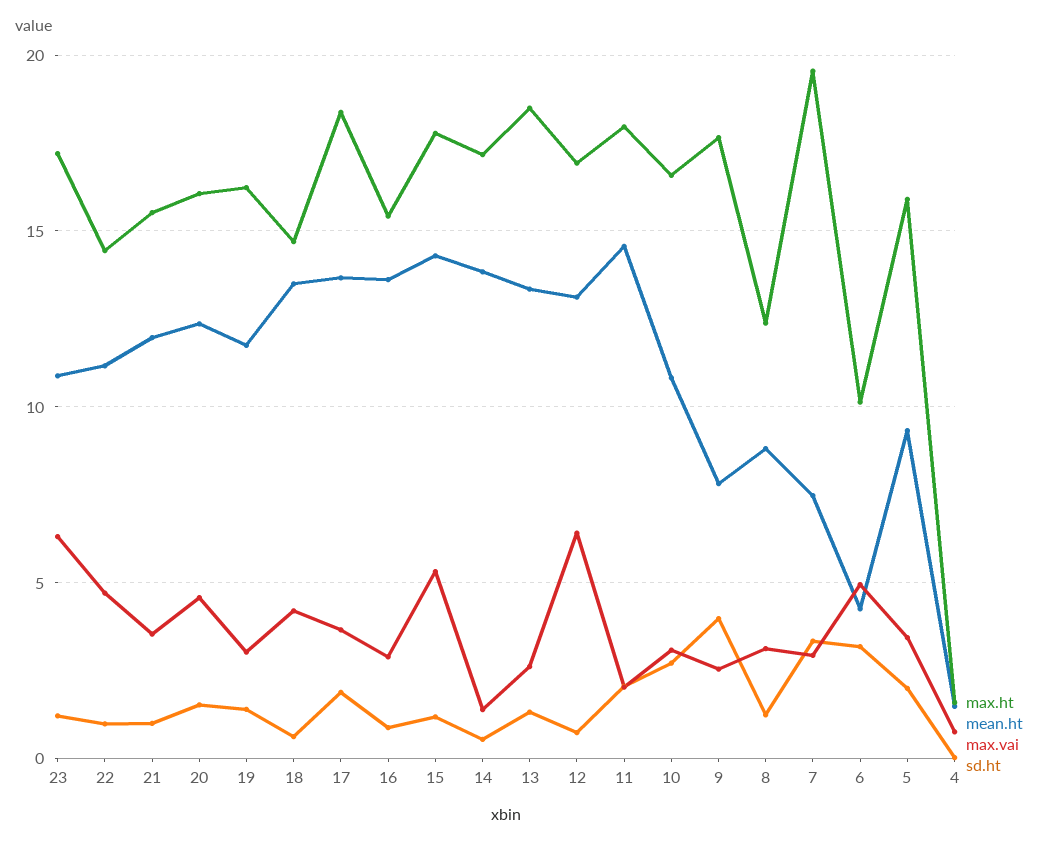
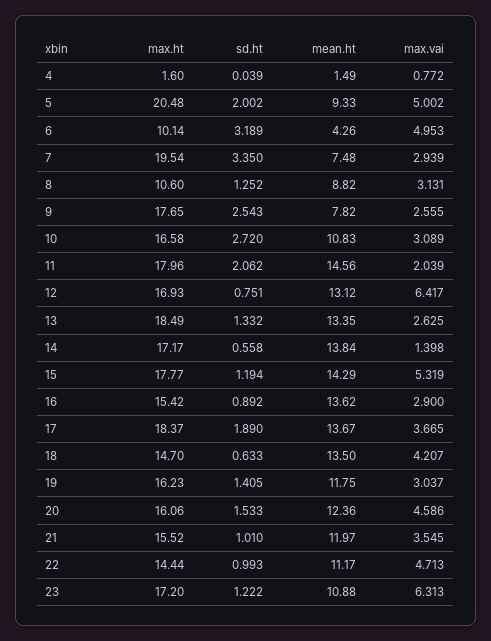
sd.ht, 9: 4 -> 2.543
max.ht, 8: 12.5 -> 10.6
max.ht, 5: 16 -> 20.48
max.vai, 5: 3.5 -> 5.002

